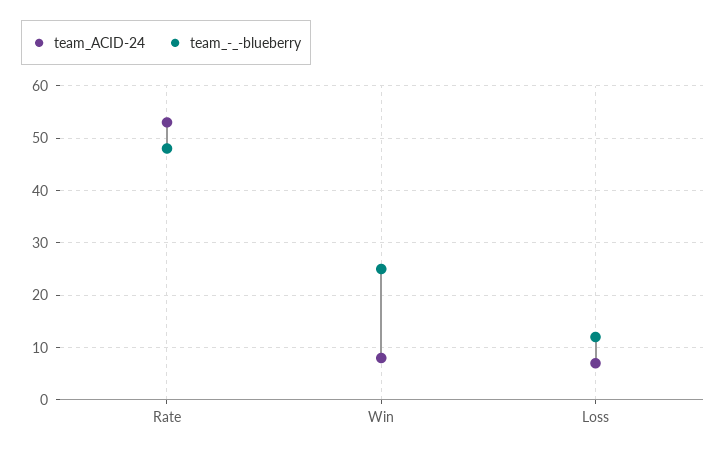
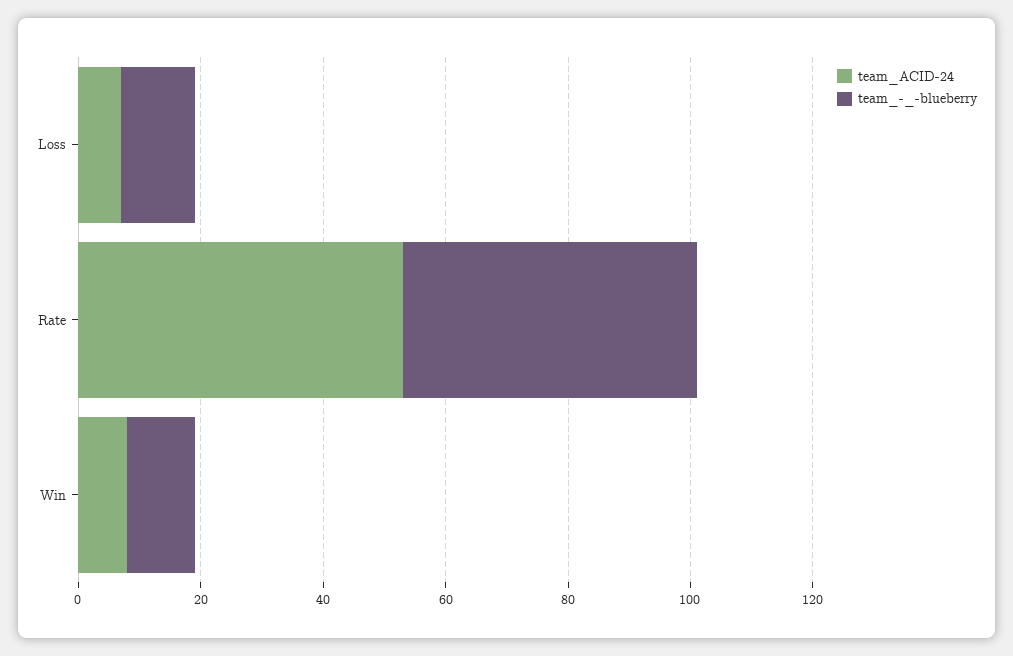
team_-_-blueberry, Win: 25 -> 10

